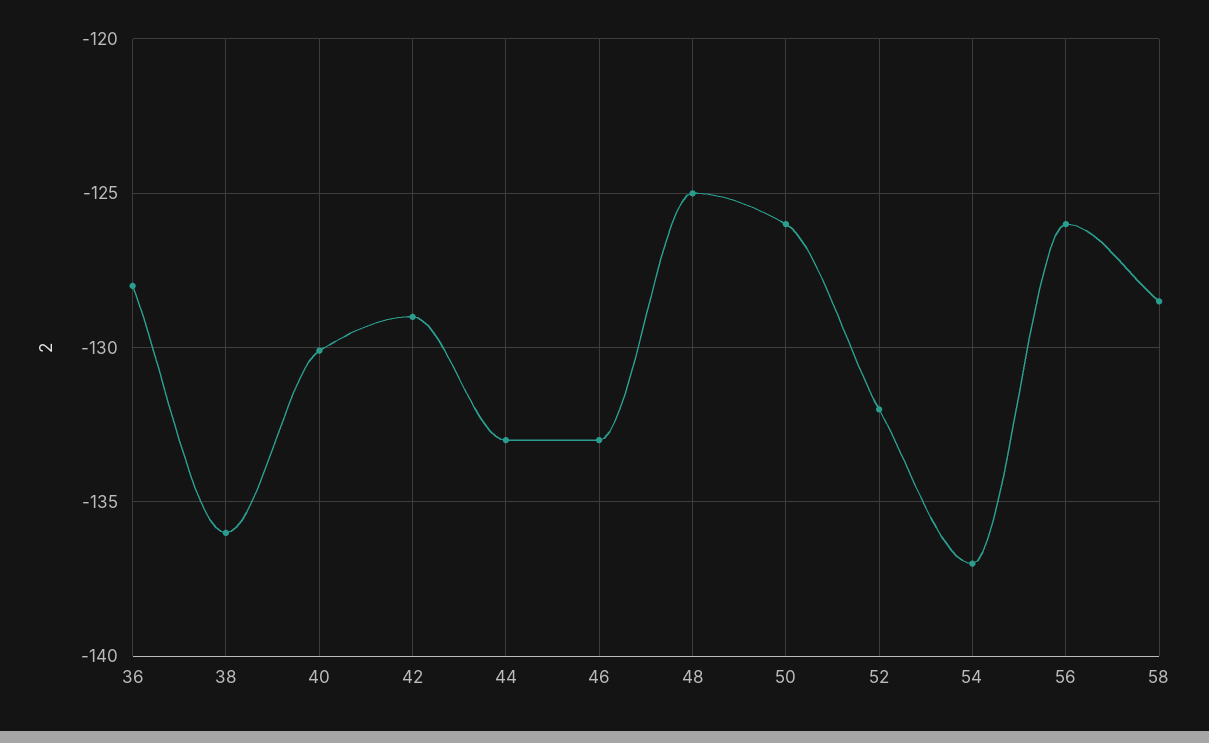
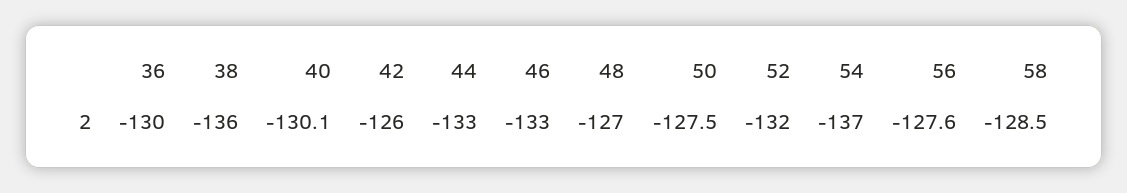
36: -128 -> -130
42: -129 -> -126
48: -125 -> -127
50: -126 -> -127.5
56: -126 -> -127.6

